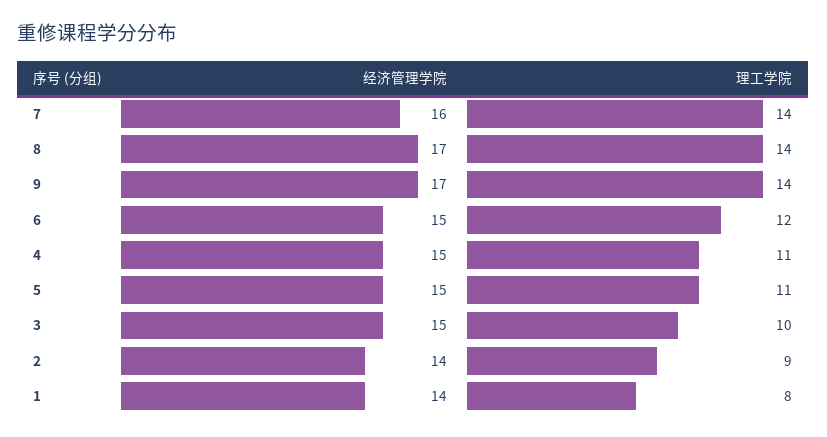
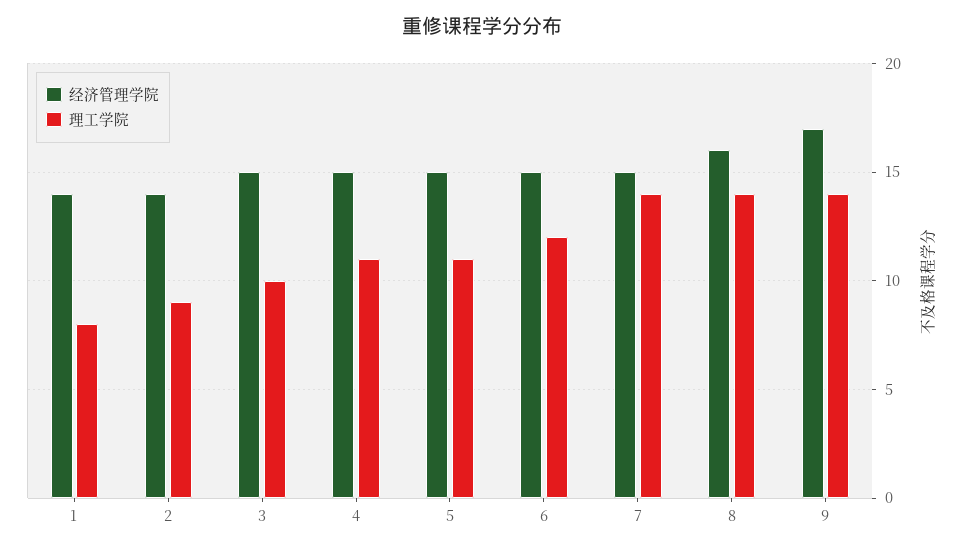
经济管理学院, 7: 16 -> 15
经济管理学院, 8: 17 -> 16

